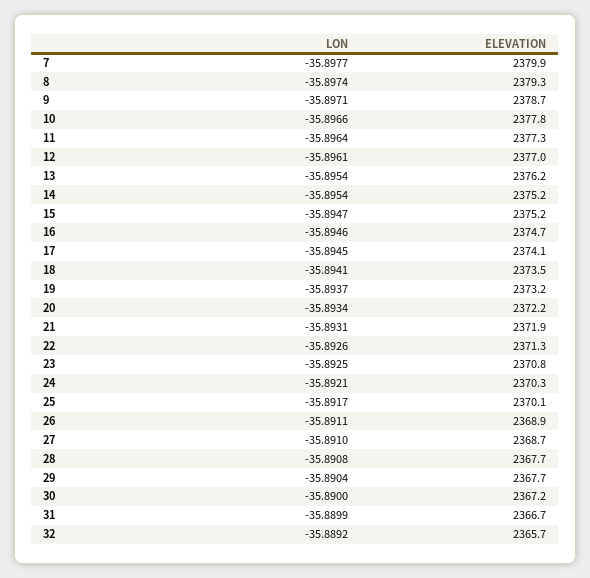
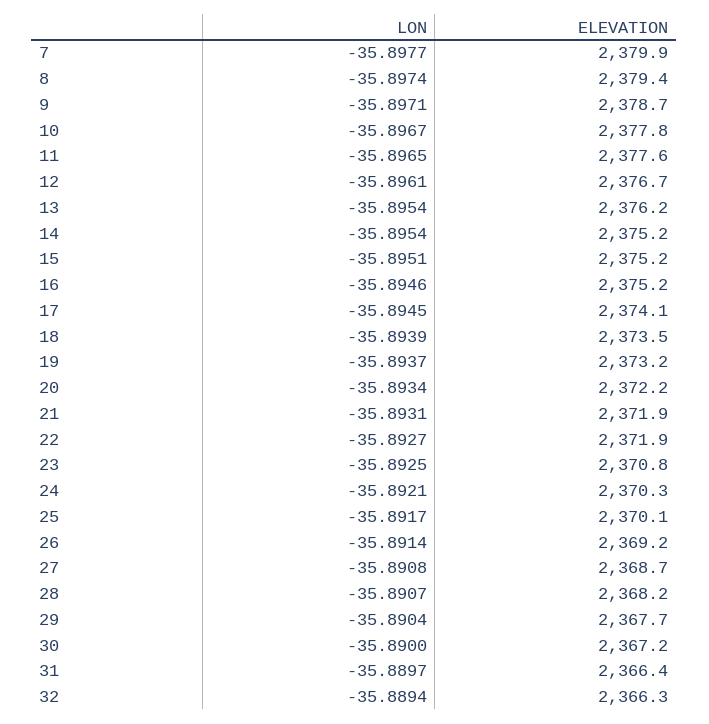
ELEVATION, 8: 2379.3 -> 2379.4
LON, 10: -35.8966 -> -35.8967
LON, 11: -35.8964 -> -35.8965
ELEVATION, 11: 2377.3 -> 2377.6
ELEVATION, 12: 2377 -> 2376.7
LON, 15: -35.8947 -> -35.8951
ELEVATION, 16: 2374.7 -> 2375.2
LON, 18: -35.8941 -> -35.8939
LON, 22: -35.8926 -> -35.8927
ELEVATION, 22: 2371.3 -> 2371.9
LON, 26: -35.8911 -> -35.8914
ELEVATION, 26: 2368.9 -> 2369.2
LON, 27: -35.891 -> -35.8908
LON, 28: -35.8908 -> -35.8907
ELEVATION, 28: 2367.7 -> 2368.2
LON, 31: -35.8899 -> -35.8897
ELEVATION, 31: 2366.7 -> 2366.4
LON, 32: -35.8892 -> -35.8894
ELEVATION, 32: 2365.7 -> 2366.3

